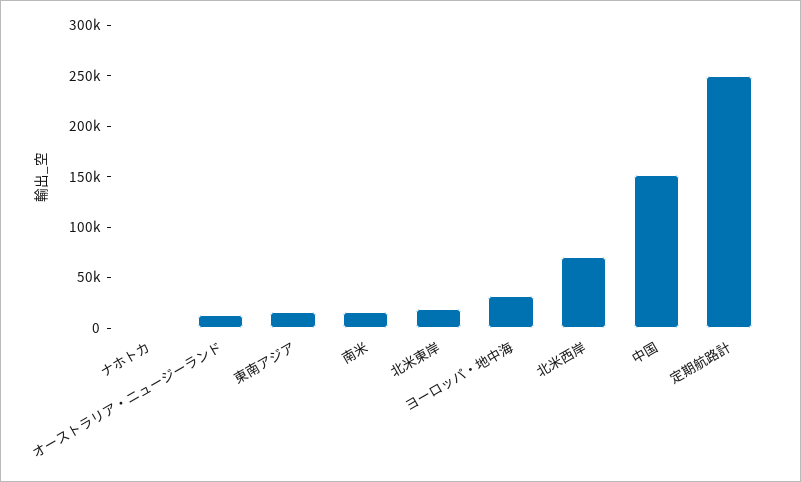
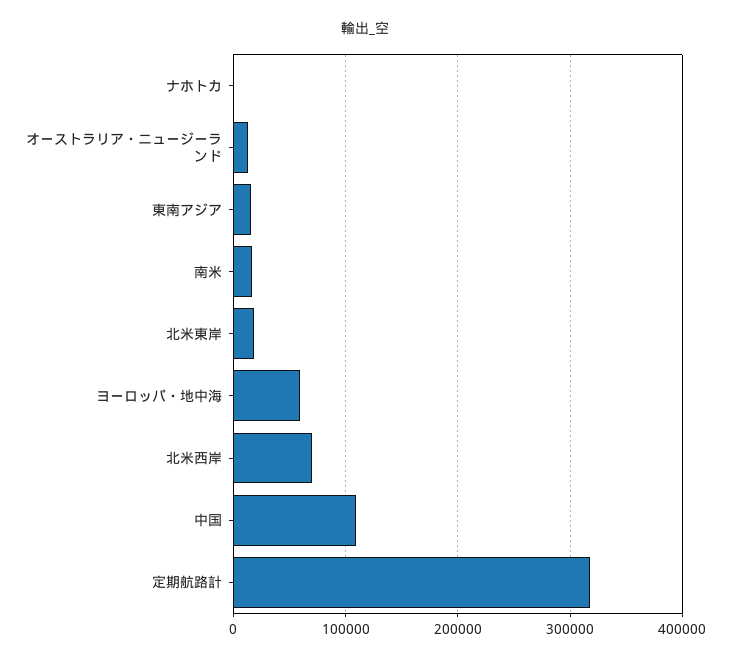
ヨーロッパ・地中海: 30000 -> 60000
中国: 150000 -> 110000
定期航路計: 250000 -> 320000

